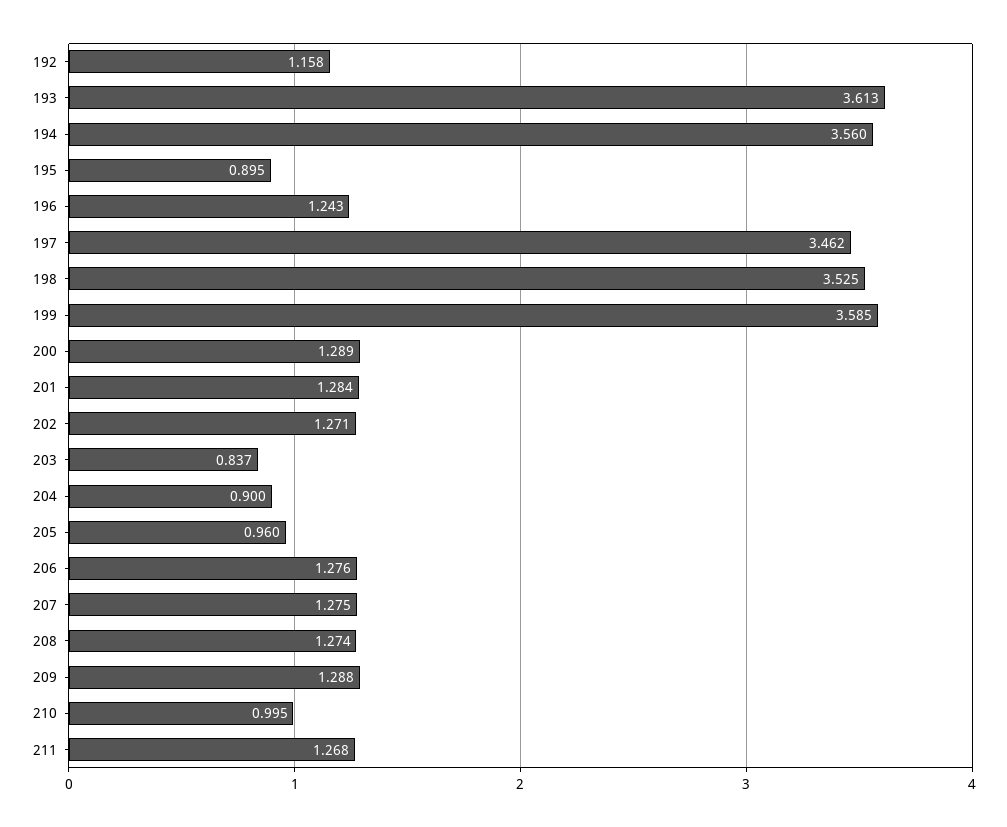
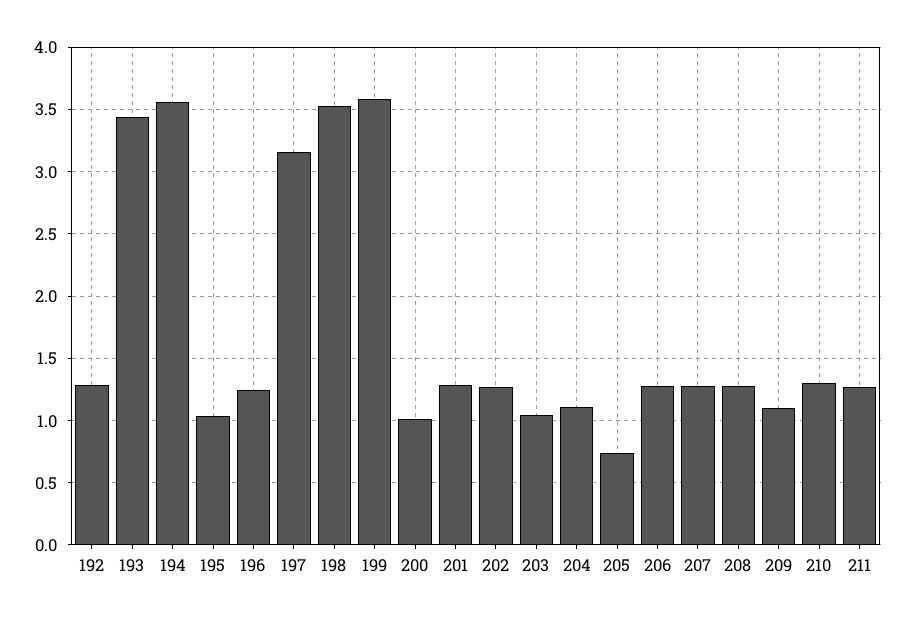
192: 1.158 -> 1.3
193: 3.613 -> 3.45
195: 0.895 -> 1.05
197: 3.462 -> 3.15
200: 1.289 -> 1
203: 0.837 -> 1.05
204: 0.9 -> 1.1
205: 0.96 -> 0.75
209: 1.288 -> 1.1
210: 0.995 -> 1.3

